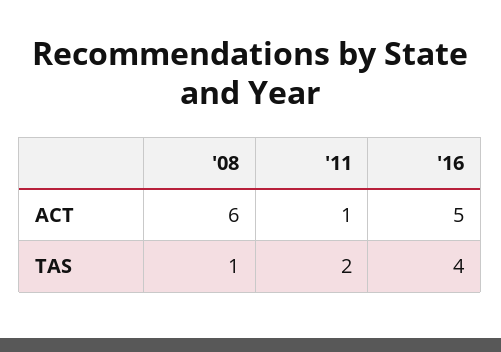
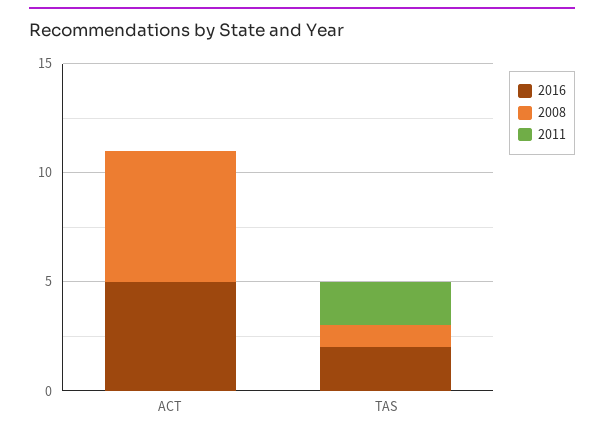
'11, ACT: 1 -> 0
'16, TAS: 4 -> 2

